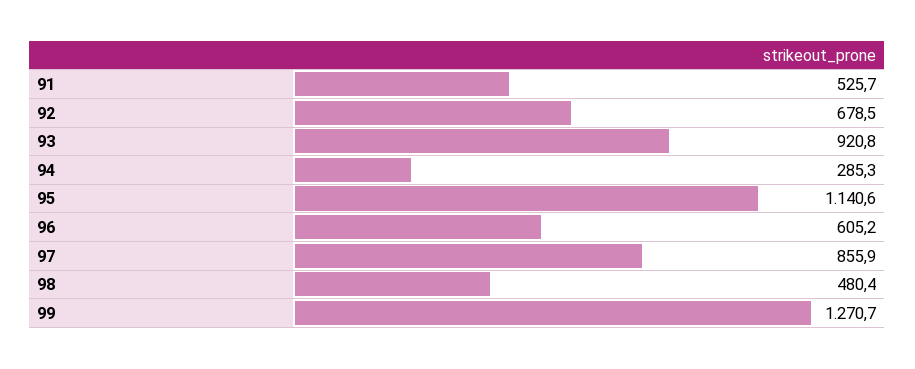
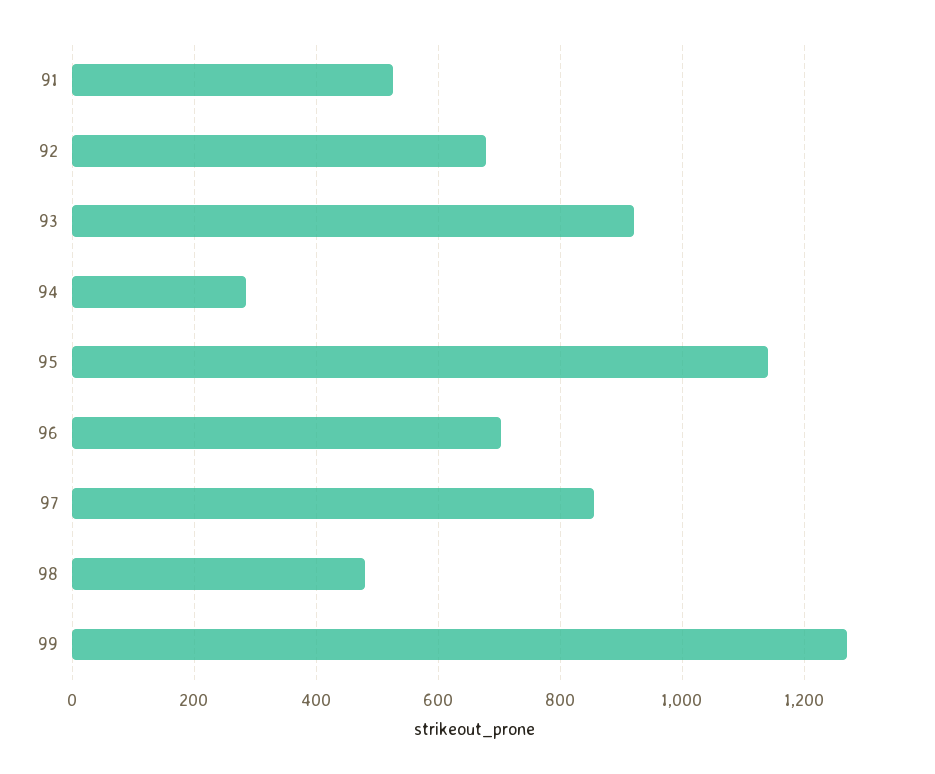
96: 605.2 -> 700

